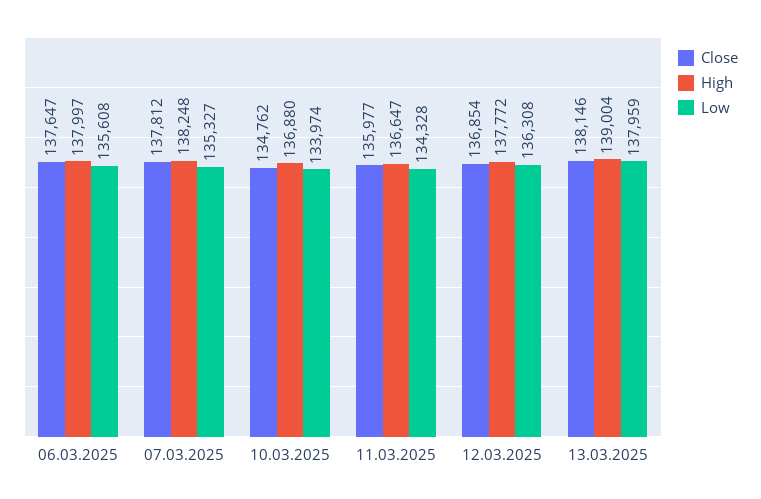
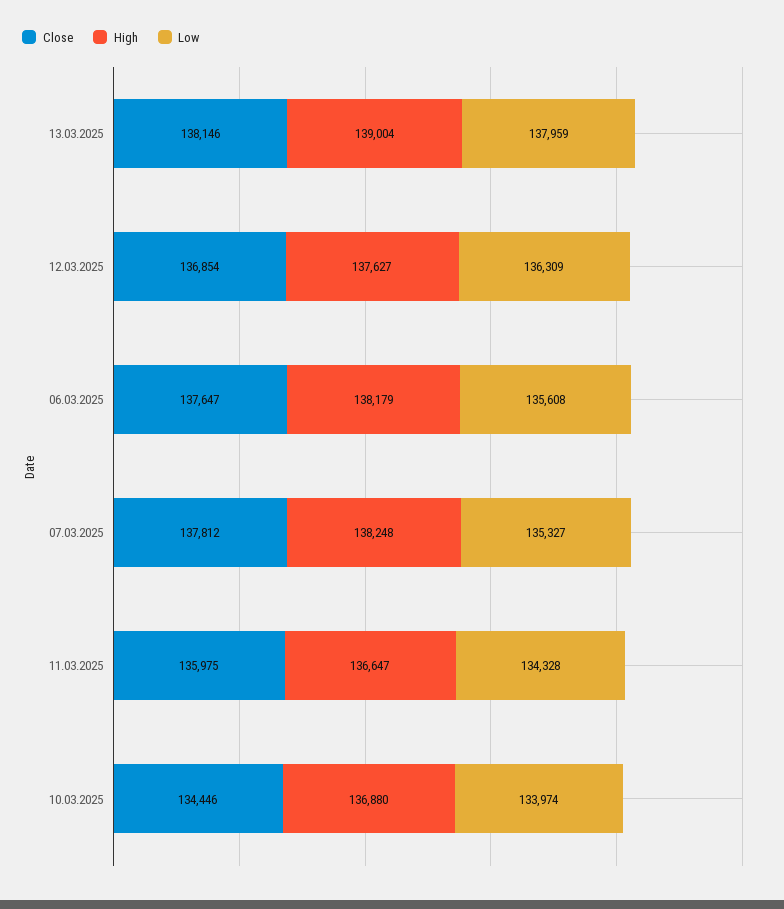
High, 06.03.2025: 137997 -> 138179
Close, 10.03.2025: 134762 -> 134446
Close, 11.03.2025: 135977 -> 135975
High, 12.03.2025: 137772 -> 137627
Low, 12.03.2025: 136308 -> 136309

